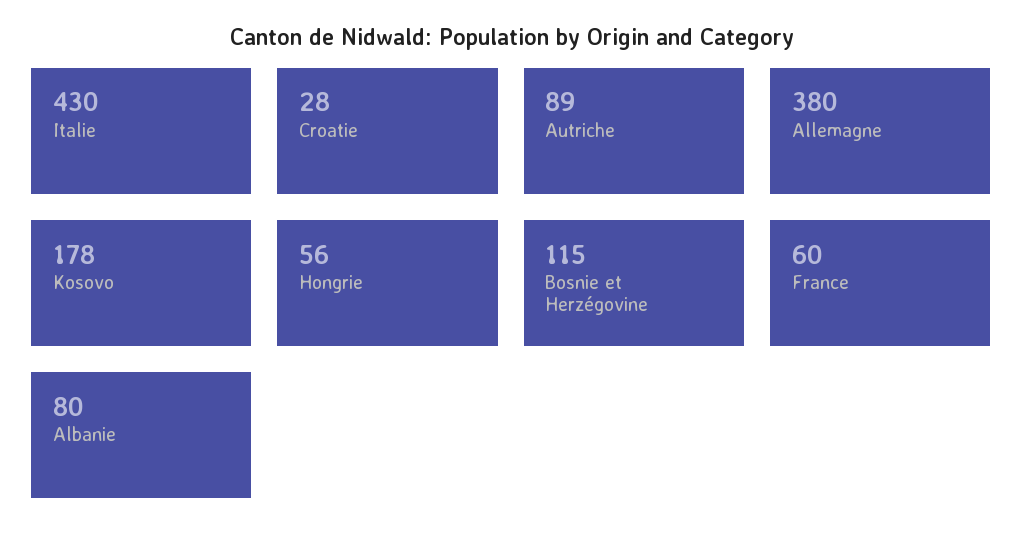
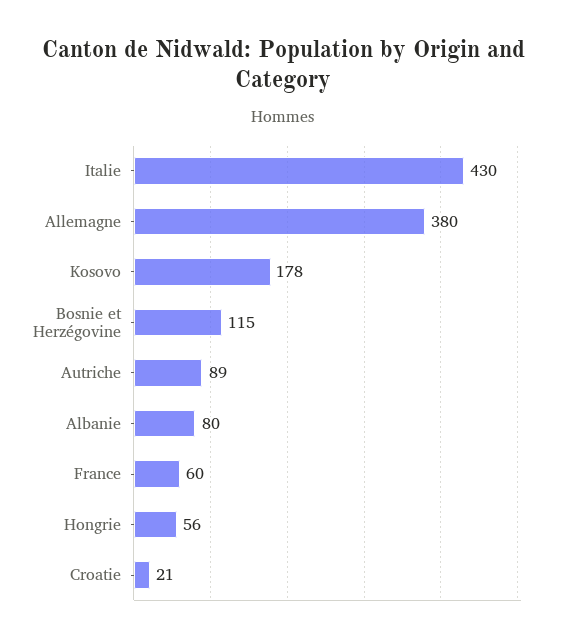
Croatie: 28 -> 21

